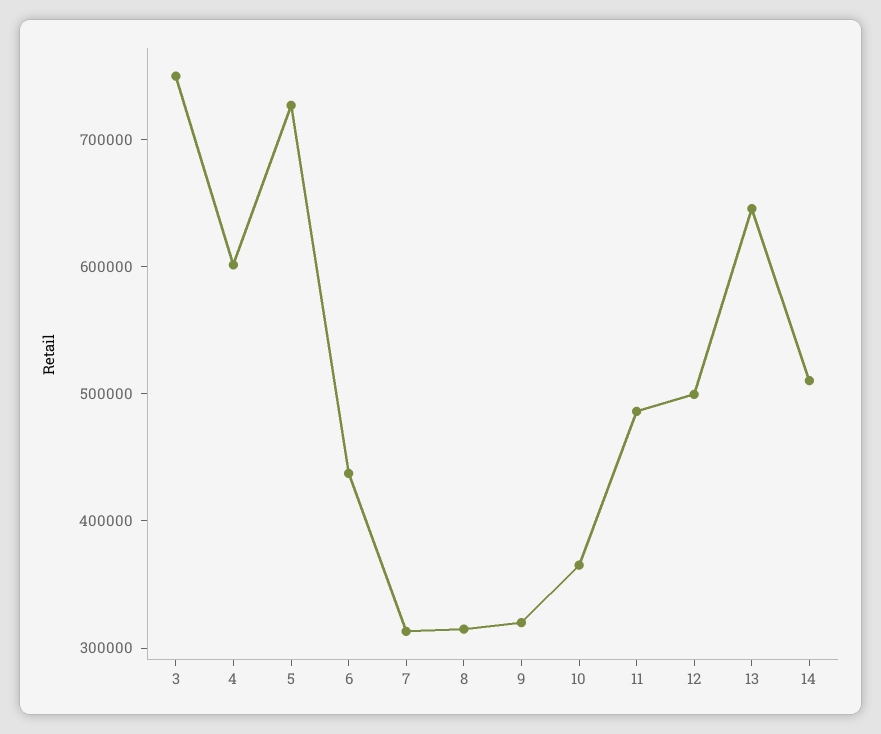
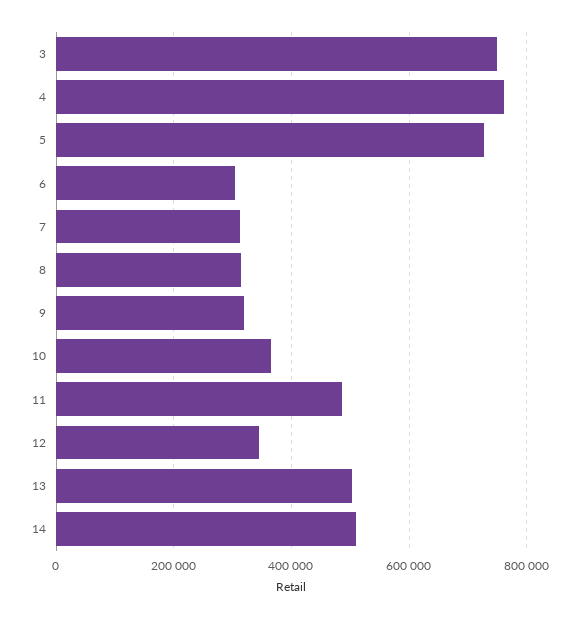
4: 600000 -> 760000
6: 440000 -> 300000
12: 500000 -> 340000
13: 640000 -> 500000

